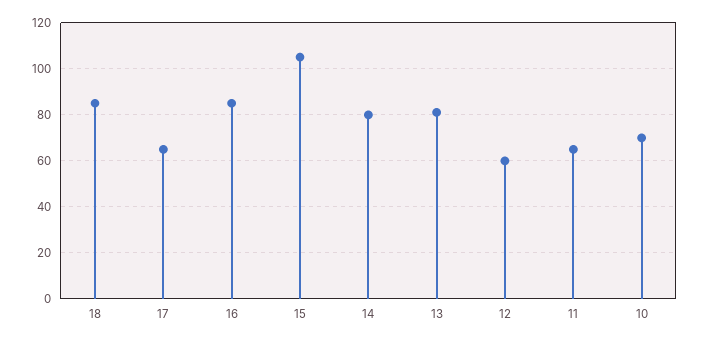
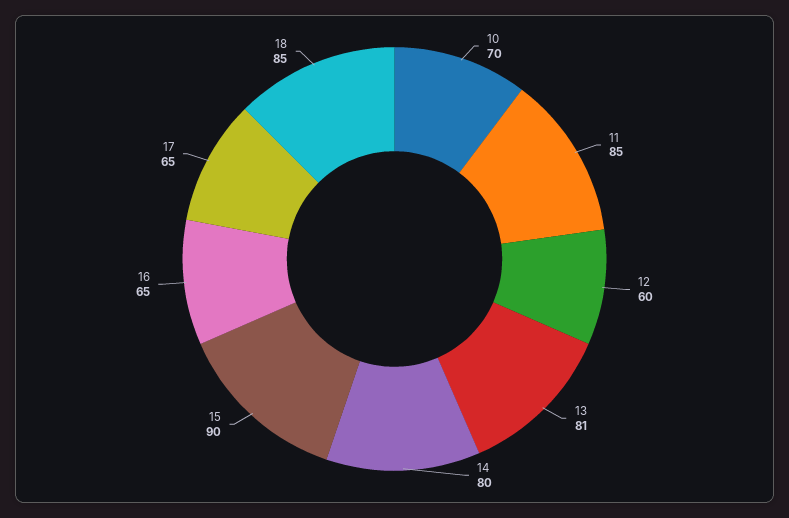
16: 85 -> 65
15: 105 -> 90
11: 65 -> 85

